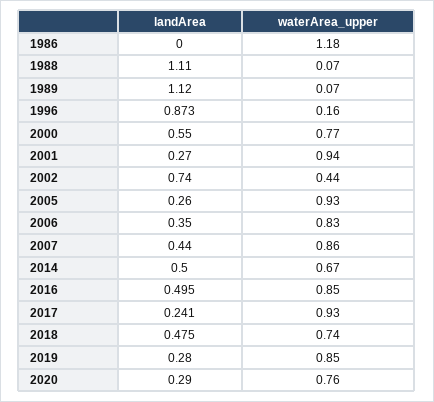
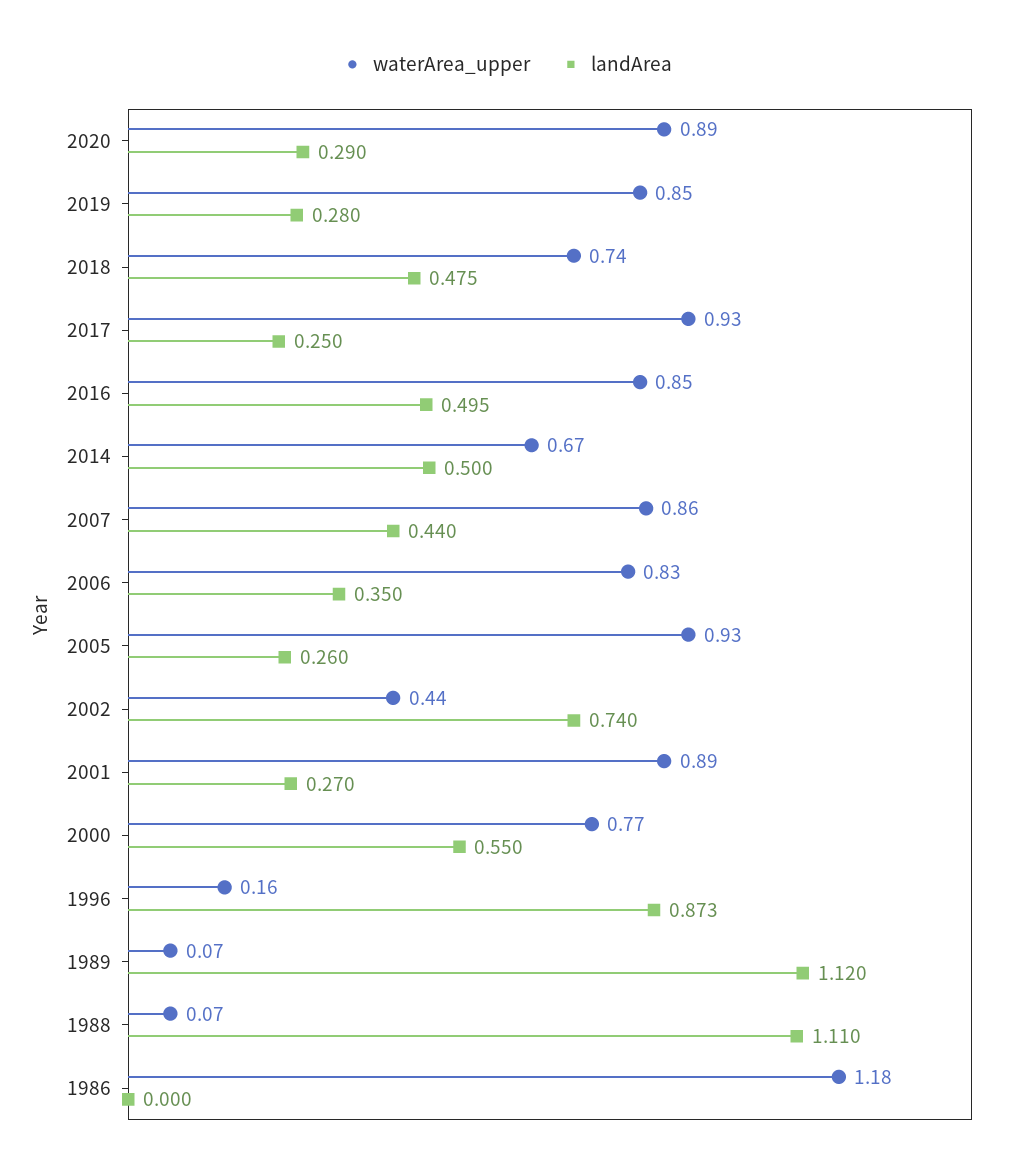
waterArea_upper, 2001: 0.94 -> 0.89
landArea, 2017: 0.241 -> 0.25
waterArea_upper, 2020: 0.76 -> 0.89

